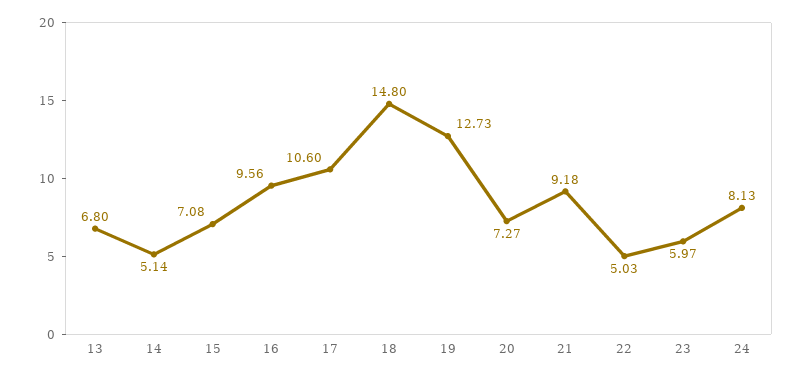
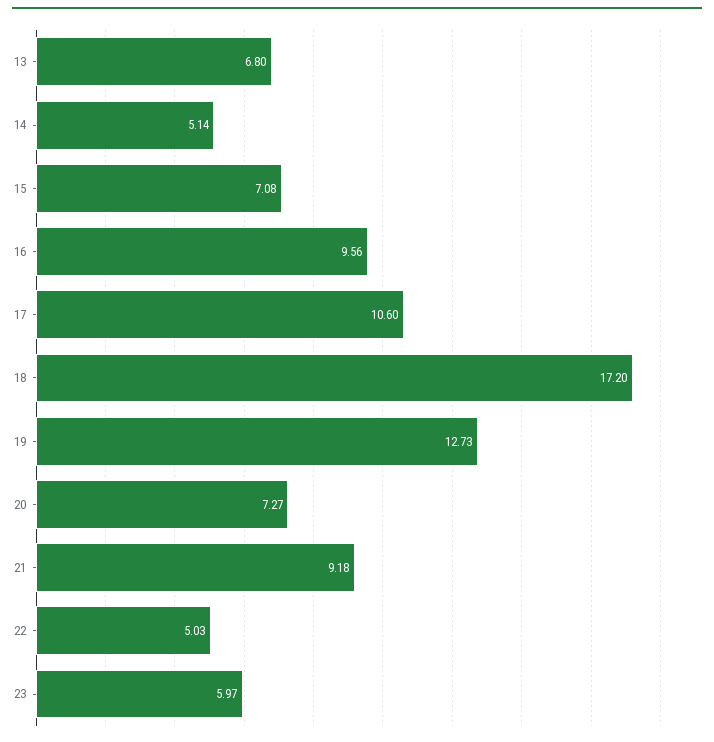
18: 14.8 -> 17.2
24: 8.13 -> none

